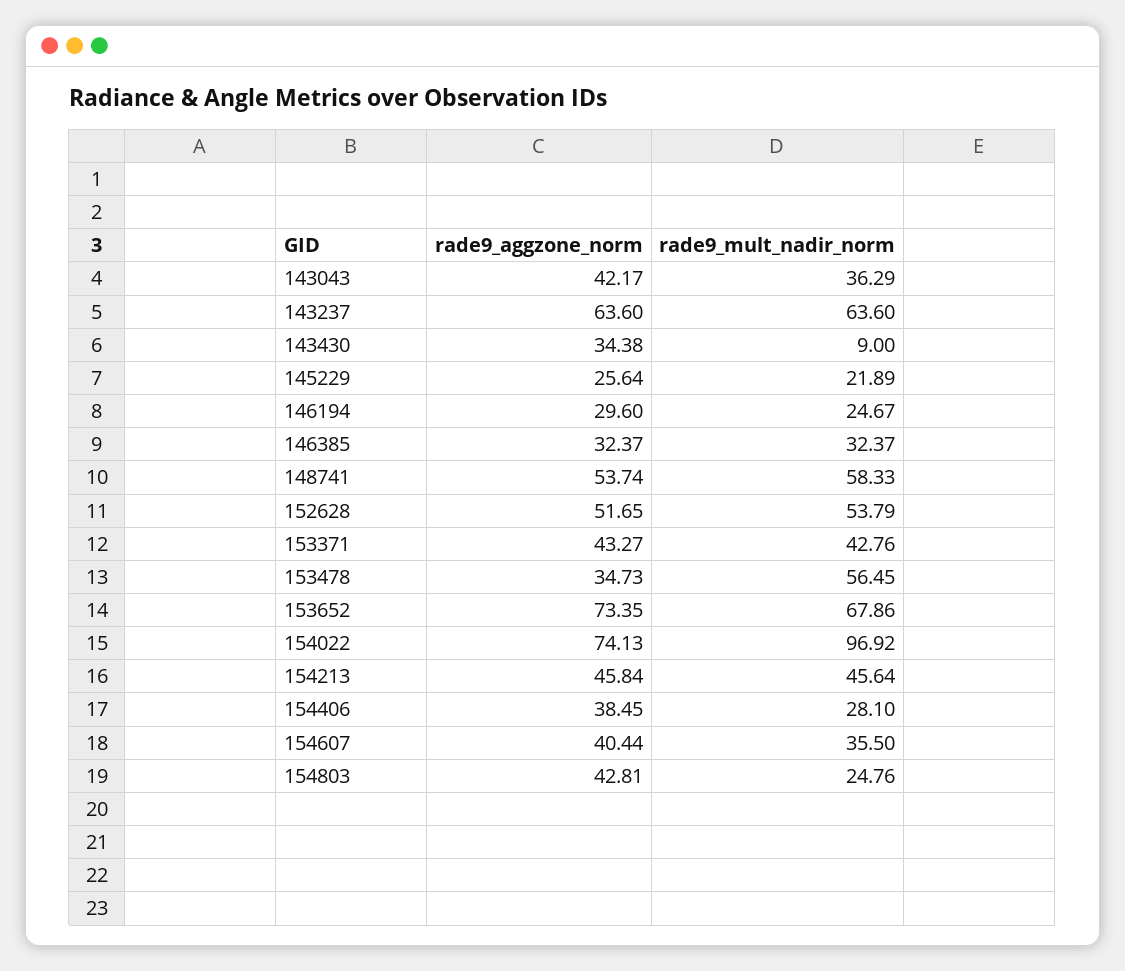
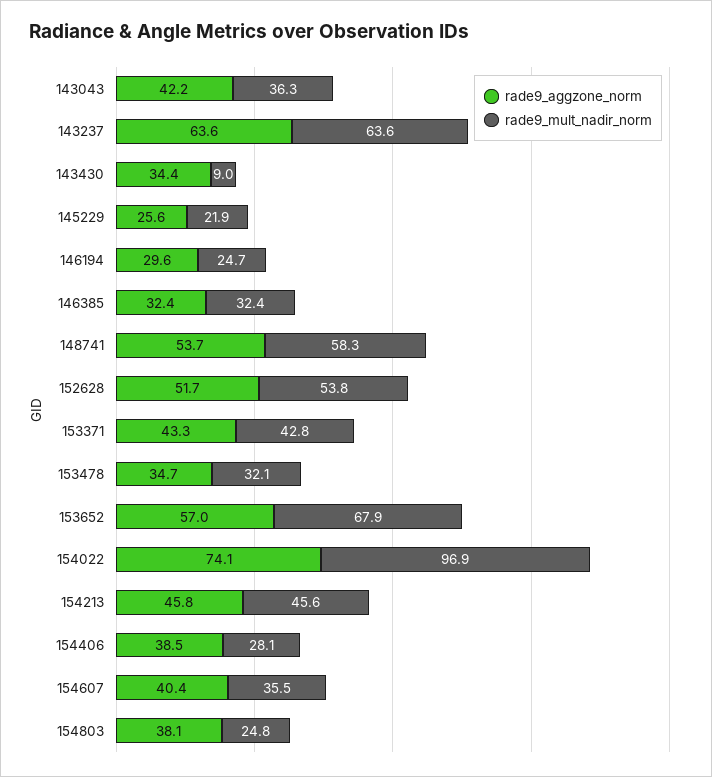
rade9_mult_nadir_norm, 153478: 56.45 -> 32.1
rade9_aggzone_norm, 153652: 73.35 -> 57
rade9_aggzone_norm, 154803: 42.81 -> 38.1

